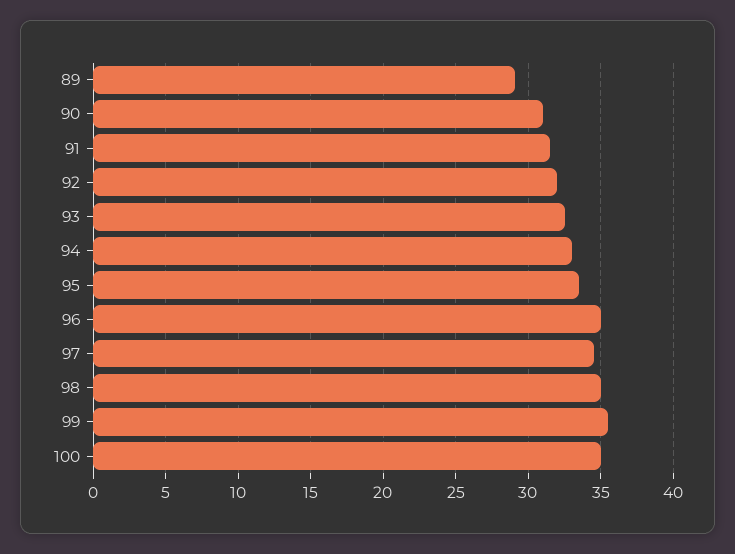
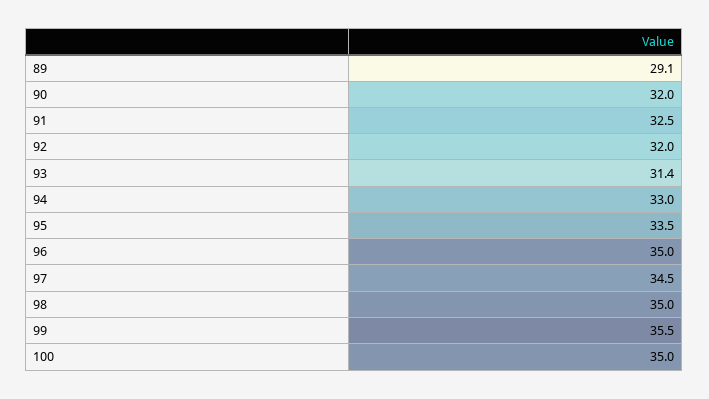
90: 31 -> 32
91: 31.5 -> 32.5
93: 32.5 -> 31.4

